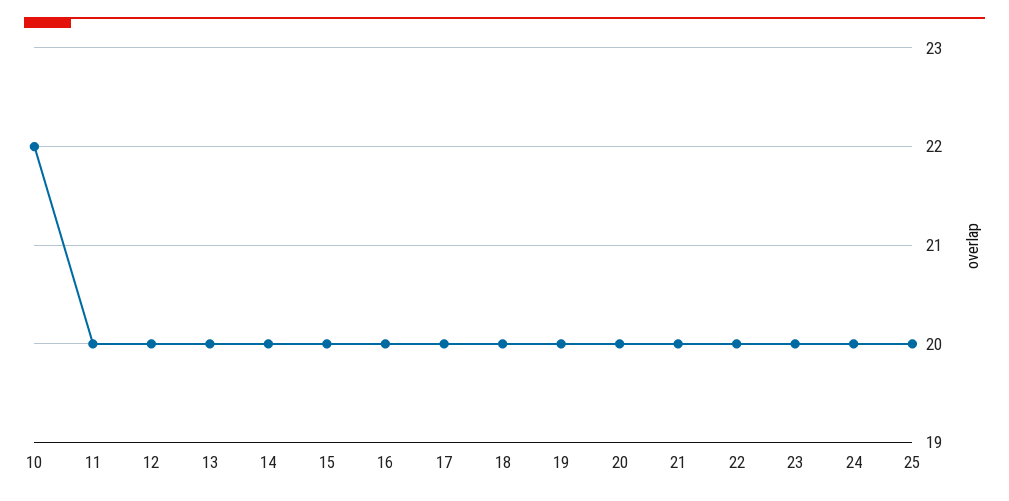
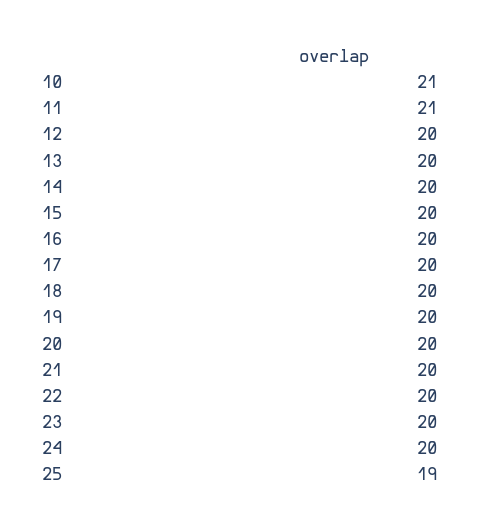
10: 22 -> 21
11: 20 -> 21
25: 20 -> 19

